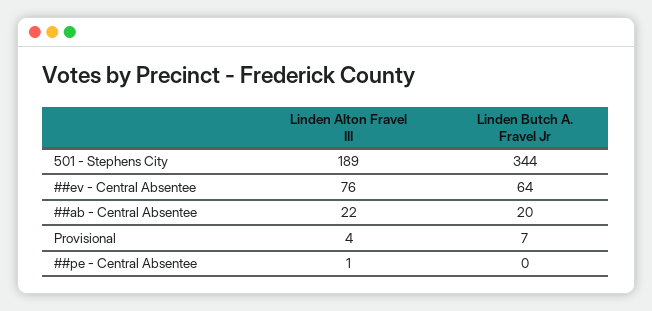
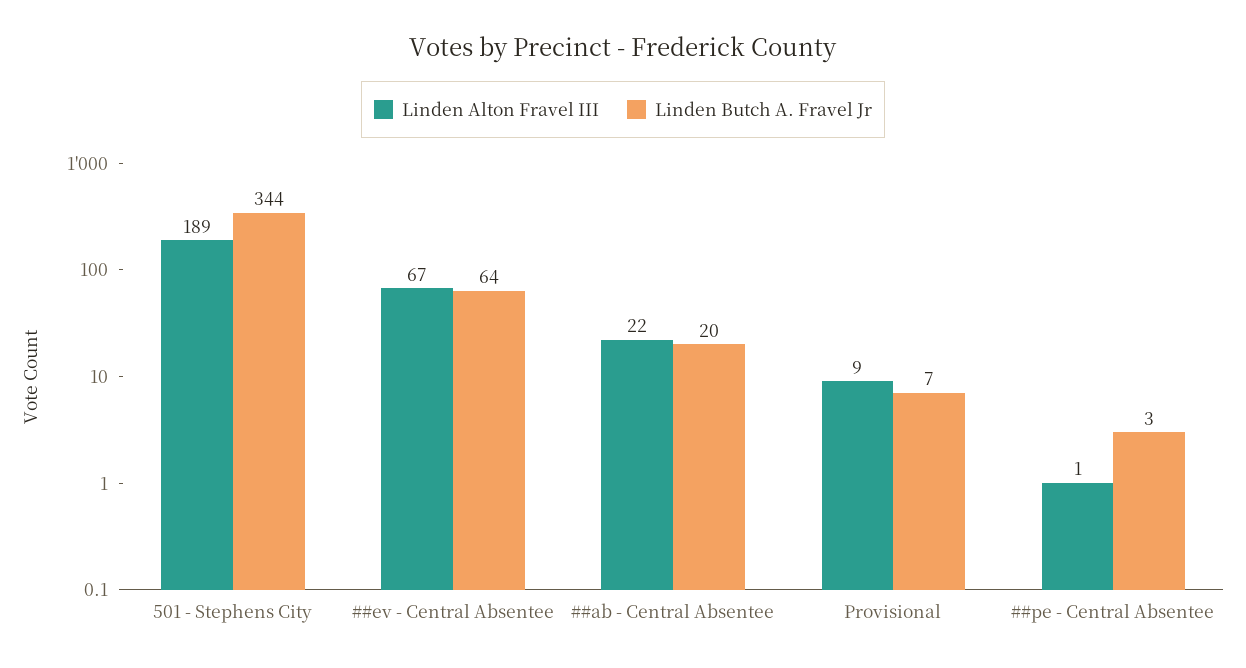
Linden Alton Fravel III, ##ev - Central Absentee: 76 -> 67
Linden Alton Fravel III, Provisional: 4 -> 9
Linden Butch A. Fravel Jr, ##pe - Central Absentee: 0 -> 3

